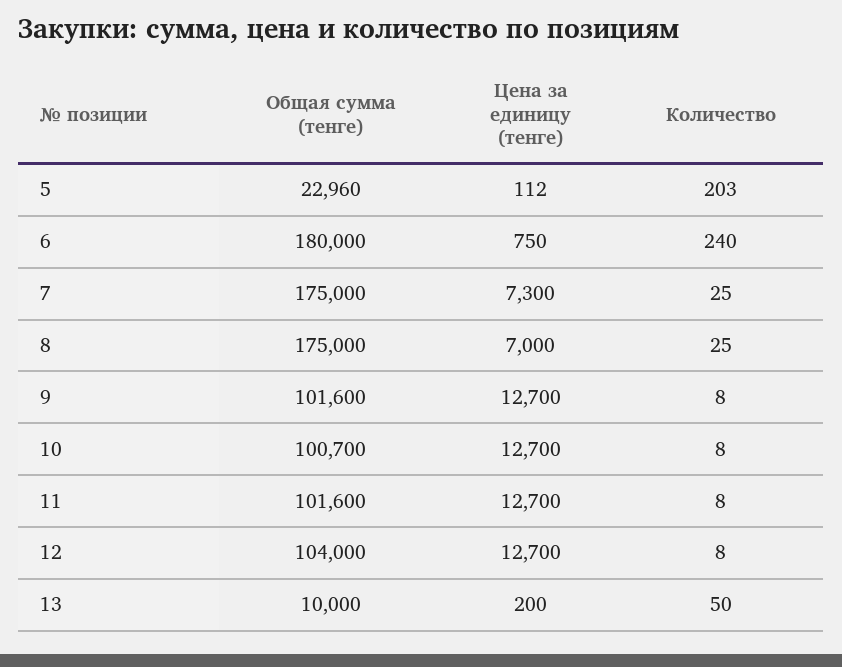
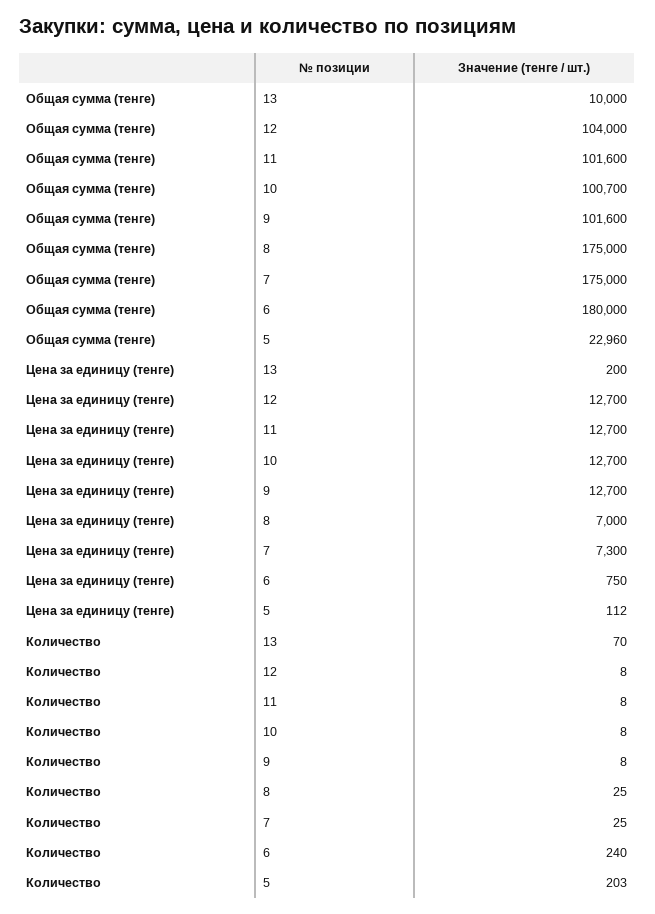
Количество, 13: 50 -> 70

